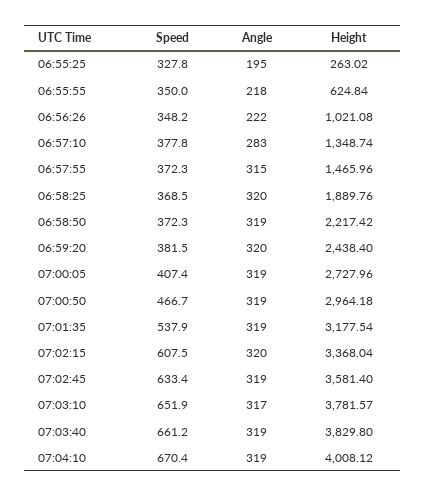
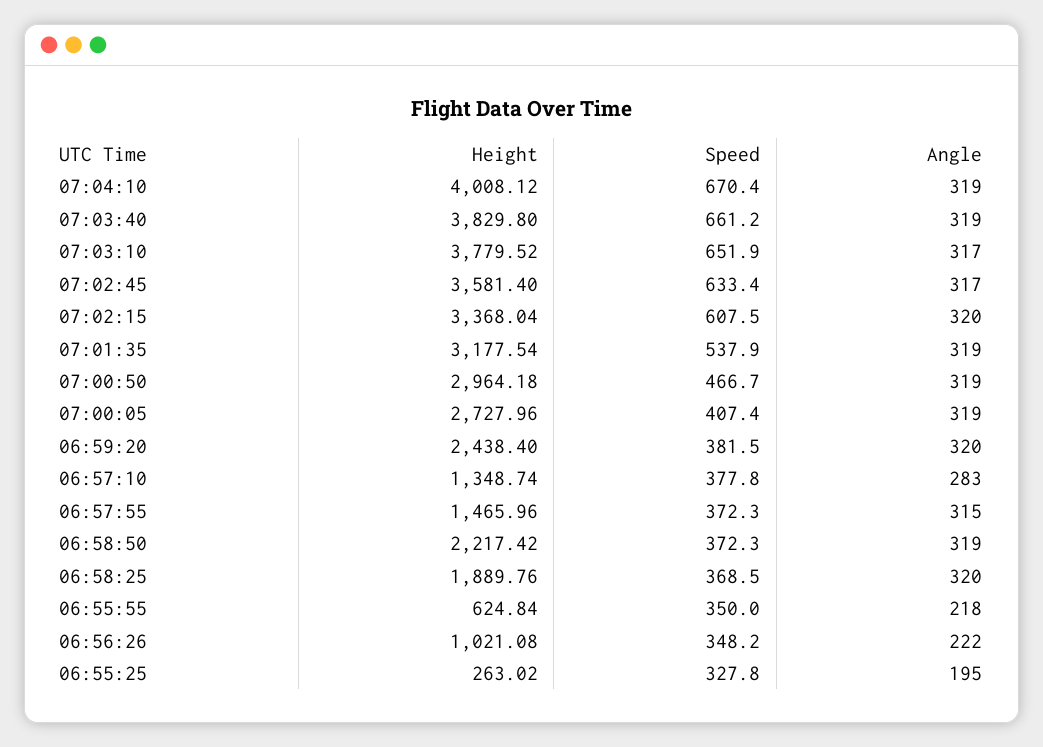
Angle, 07:02:45: 319 -> 317
Height, 07:03:10: 3781.57 -> 3779.52

